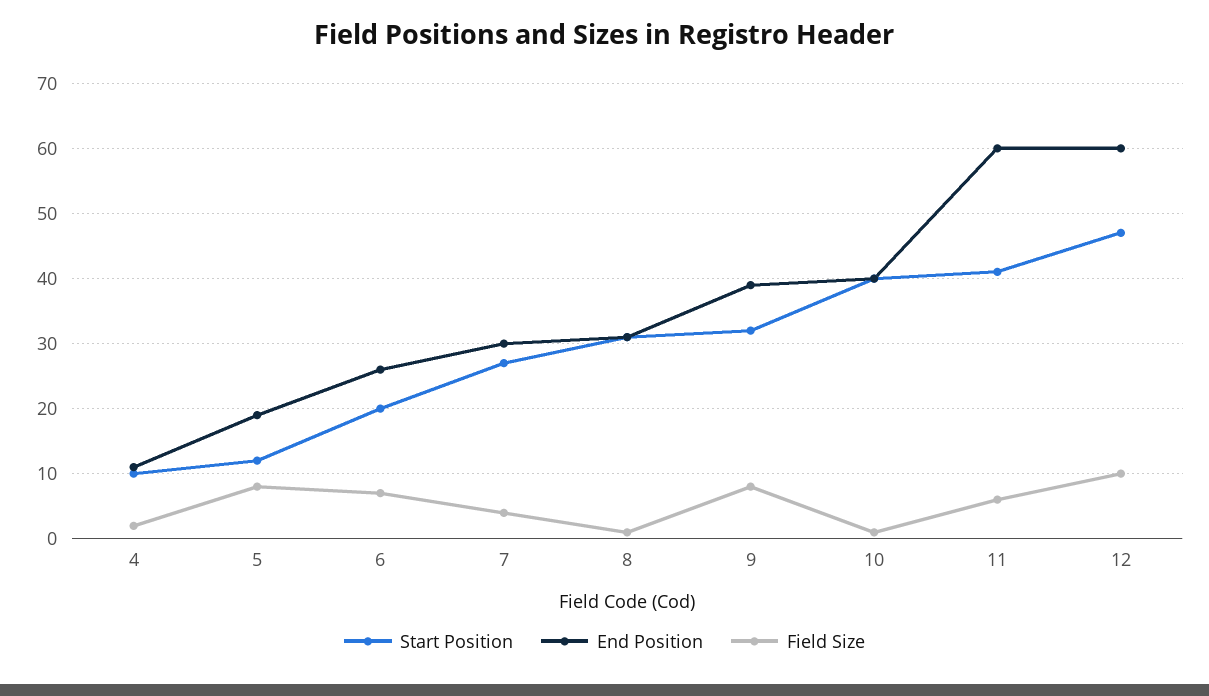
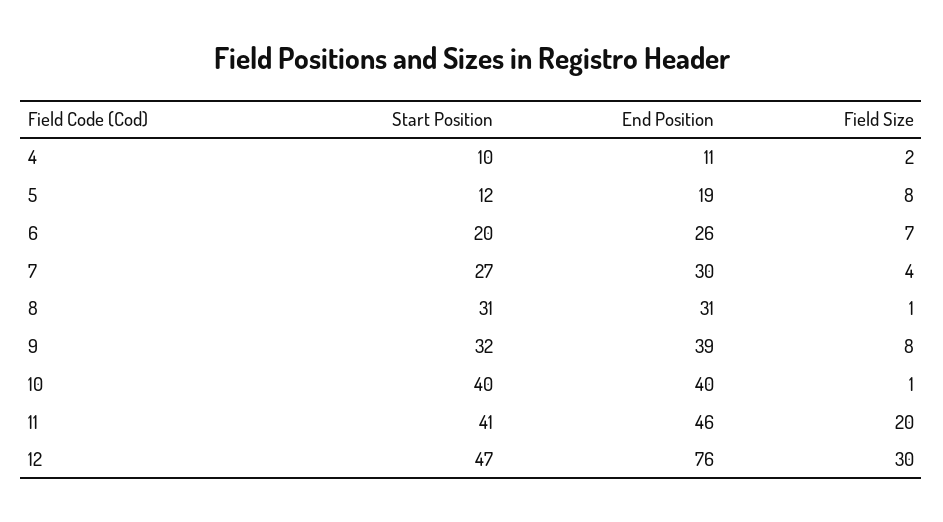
End Position, 11: 60 -> 46
Field Size, 11: 6 -> 20
End Position, 12: 60 -> 76
Field Size, 12: 10 -> 30

